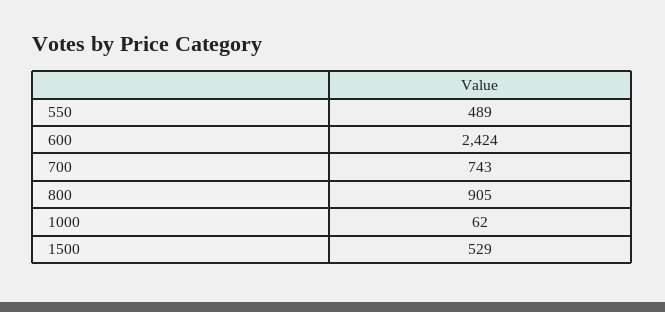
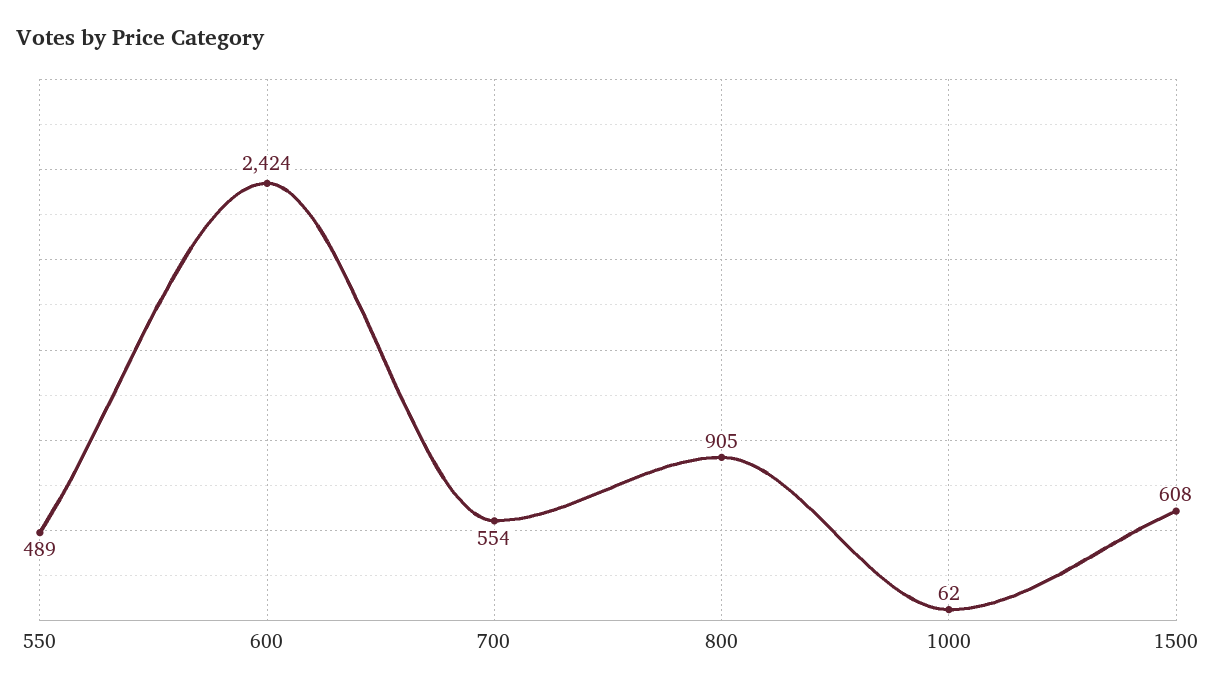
700: 743 -> 554
1500: 529 -> 608

